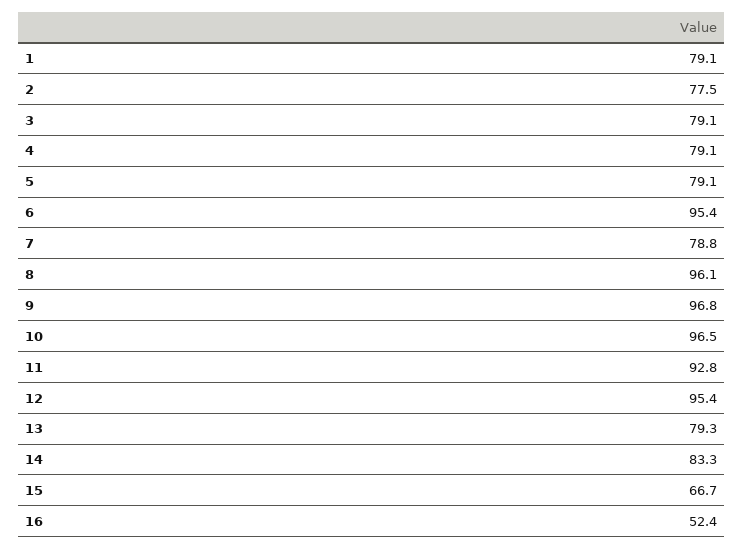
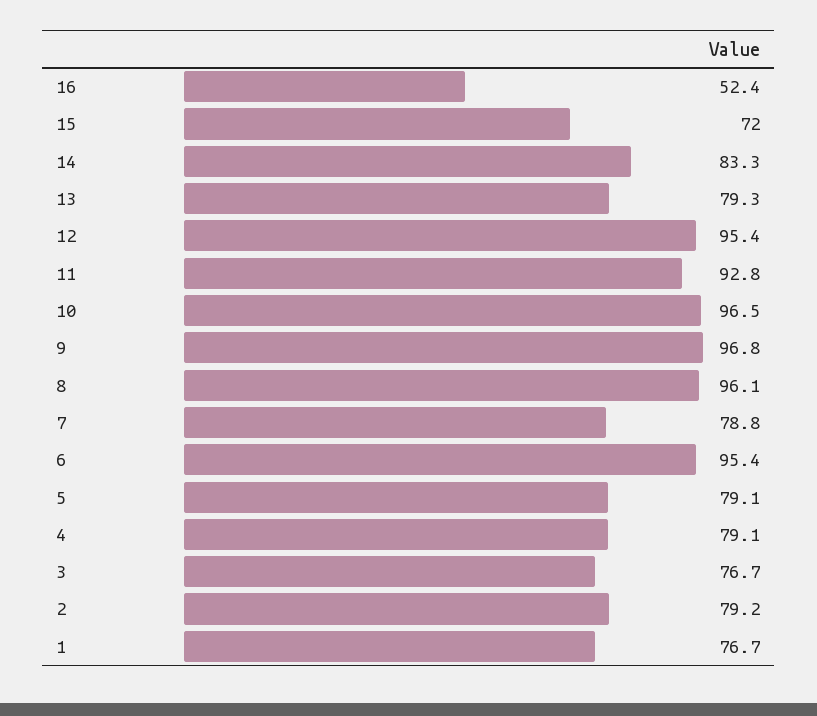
1: 79.1 -> 76.7
2: 77.5 -> 79.2
3: 79.1 -> 76.7
15: 66.7 -> 72

